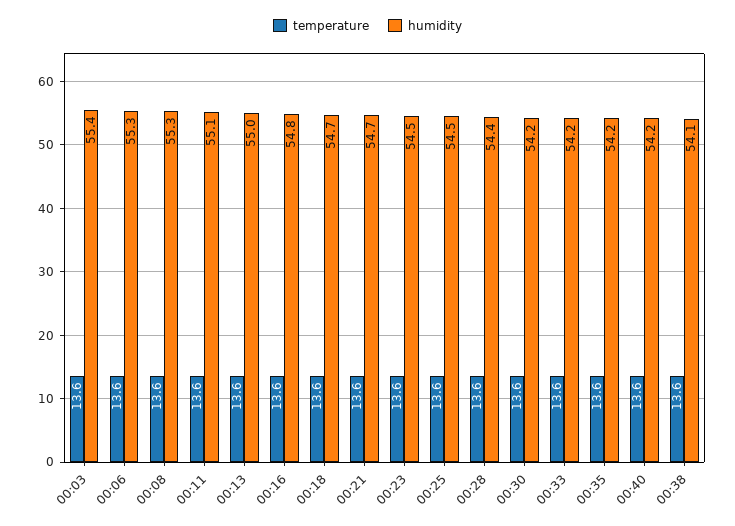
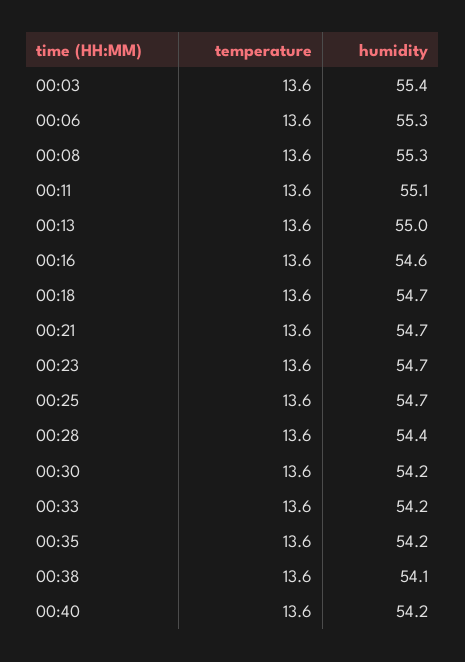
humidity, 00:16: 54.8 -> 54.6
humidity, 00:23: 54.5 -> 54.7
humidity, 00:25: 54.5 -> 54.7

